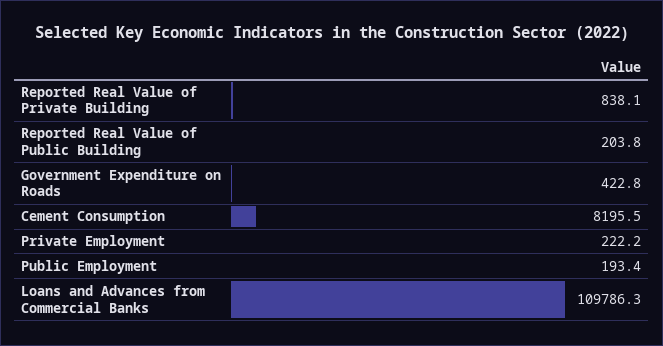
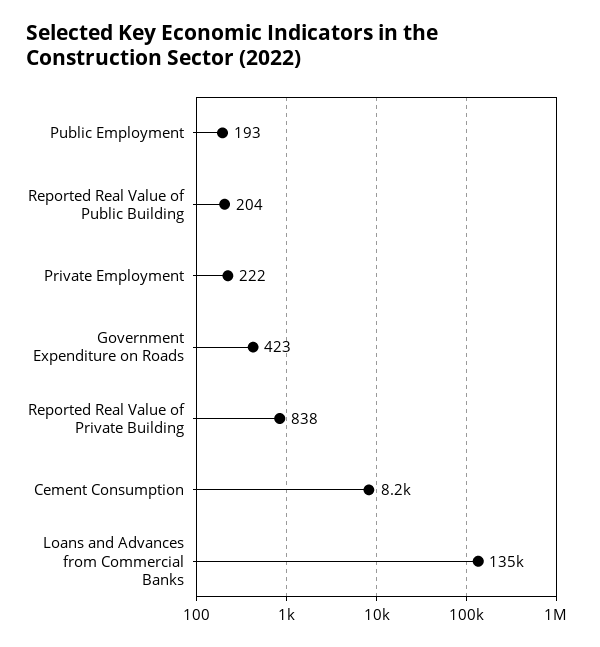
Loans and Advances from Commercial Banks: 109786.3 -> 135000

